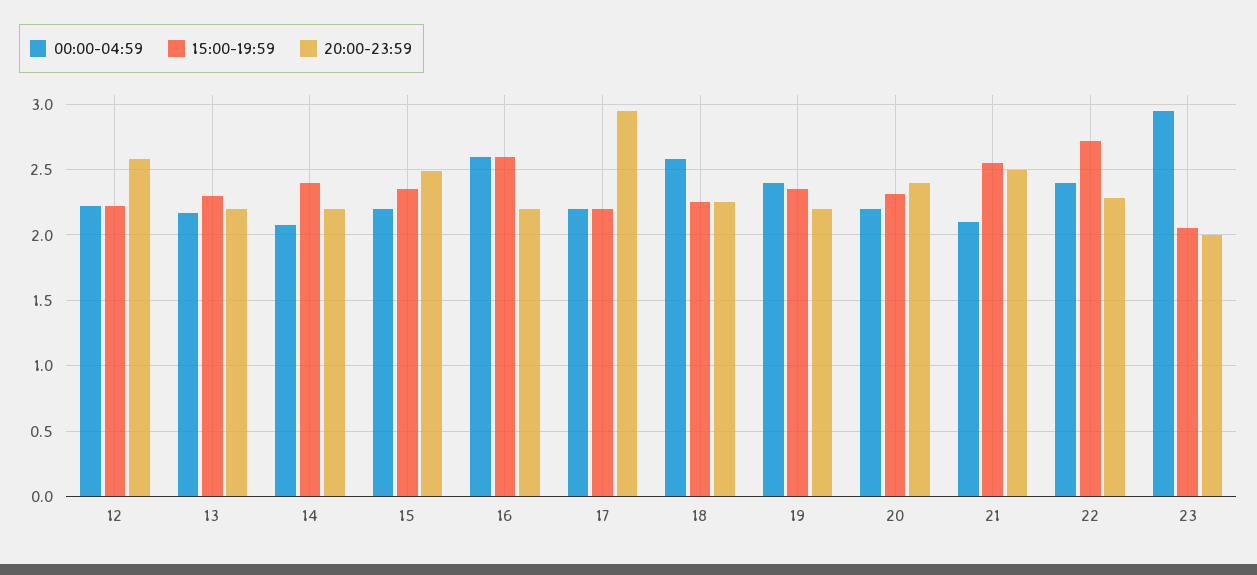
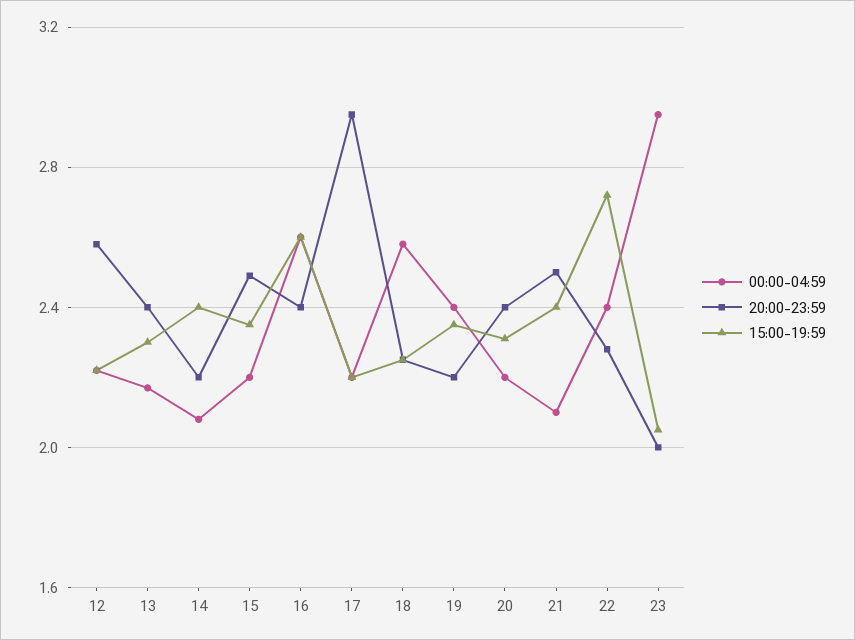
20:00-23:59, 13: 2.2 -> 2.4
20:00-23:59, 16: 2.2 -> 2.4
15:00-19:59, 21: 2.55 -> 2.4

